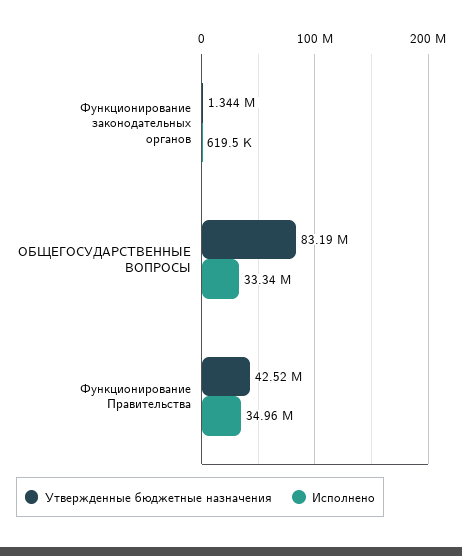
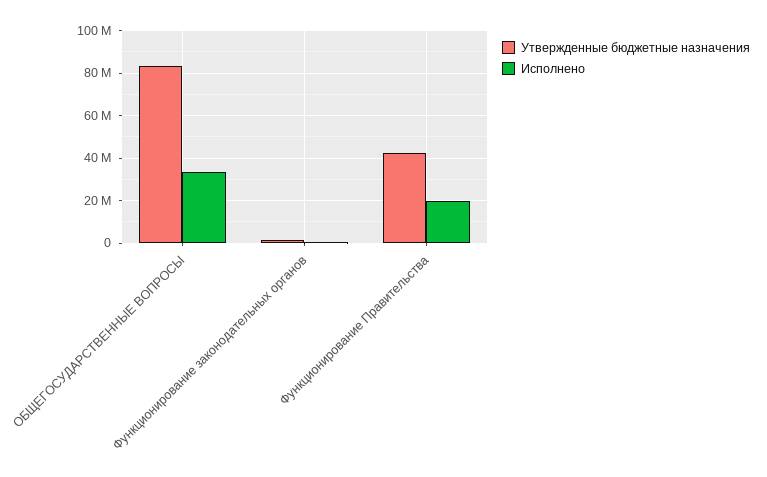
Исполнено, Функционирование Правительства: 34960000 -> 20000000

